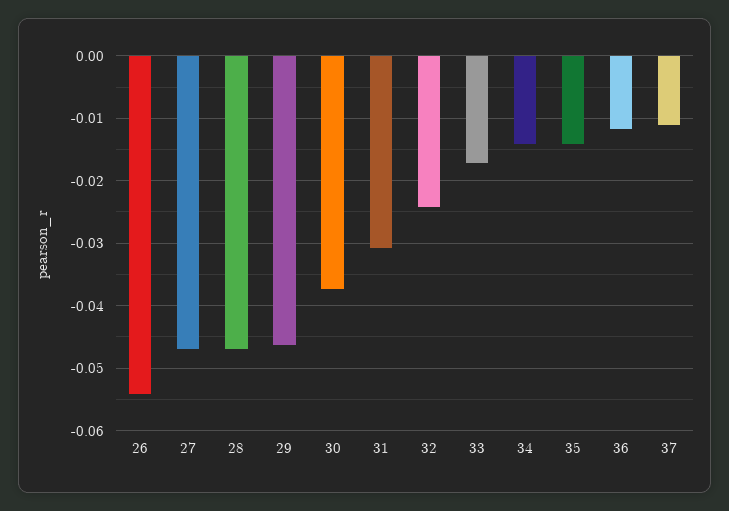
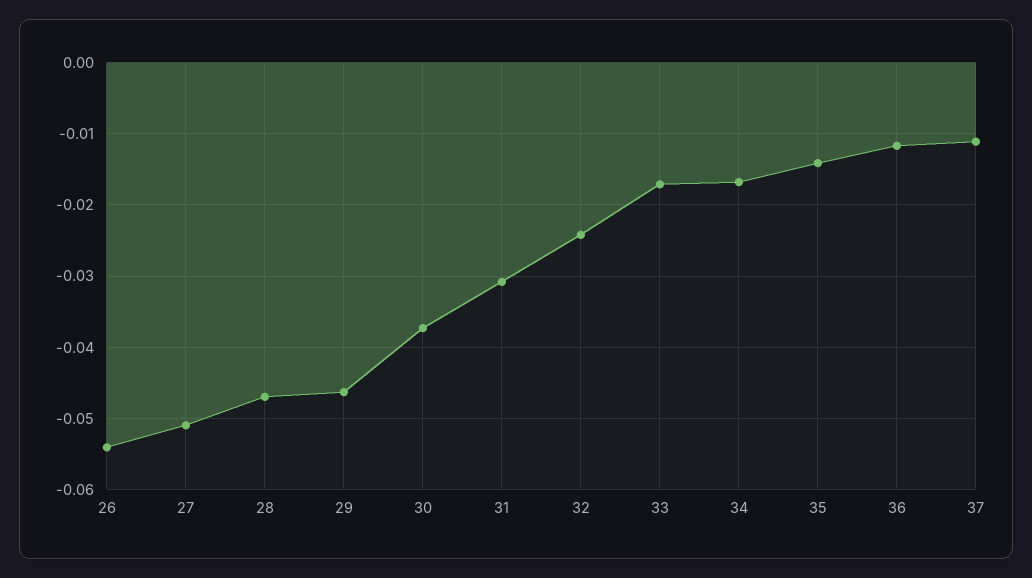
27: -0.047 -> -0.051
34: -0.014 -> -0.017

